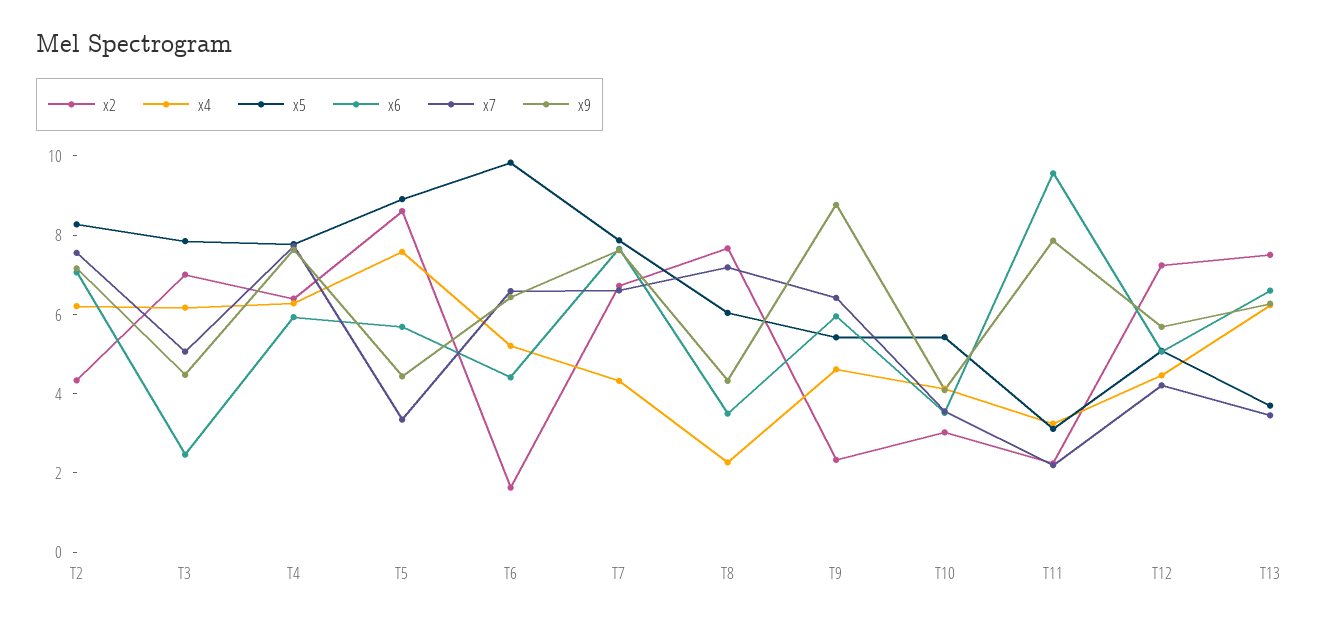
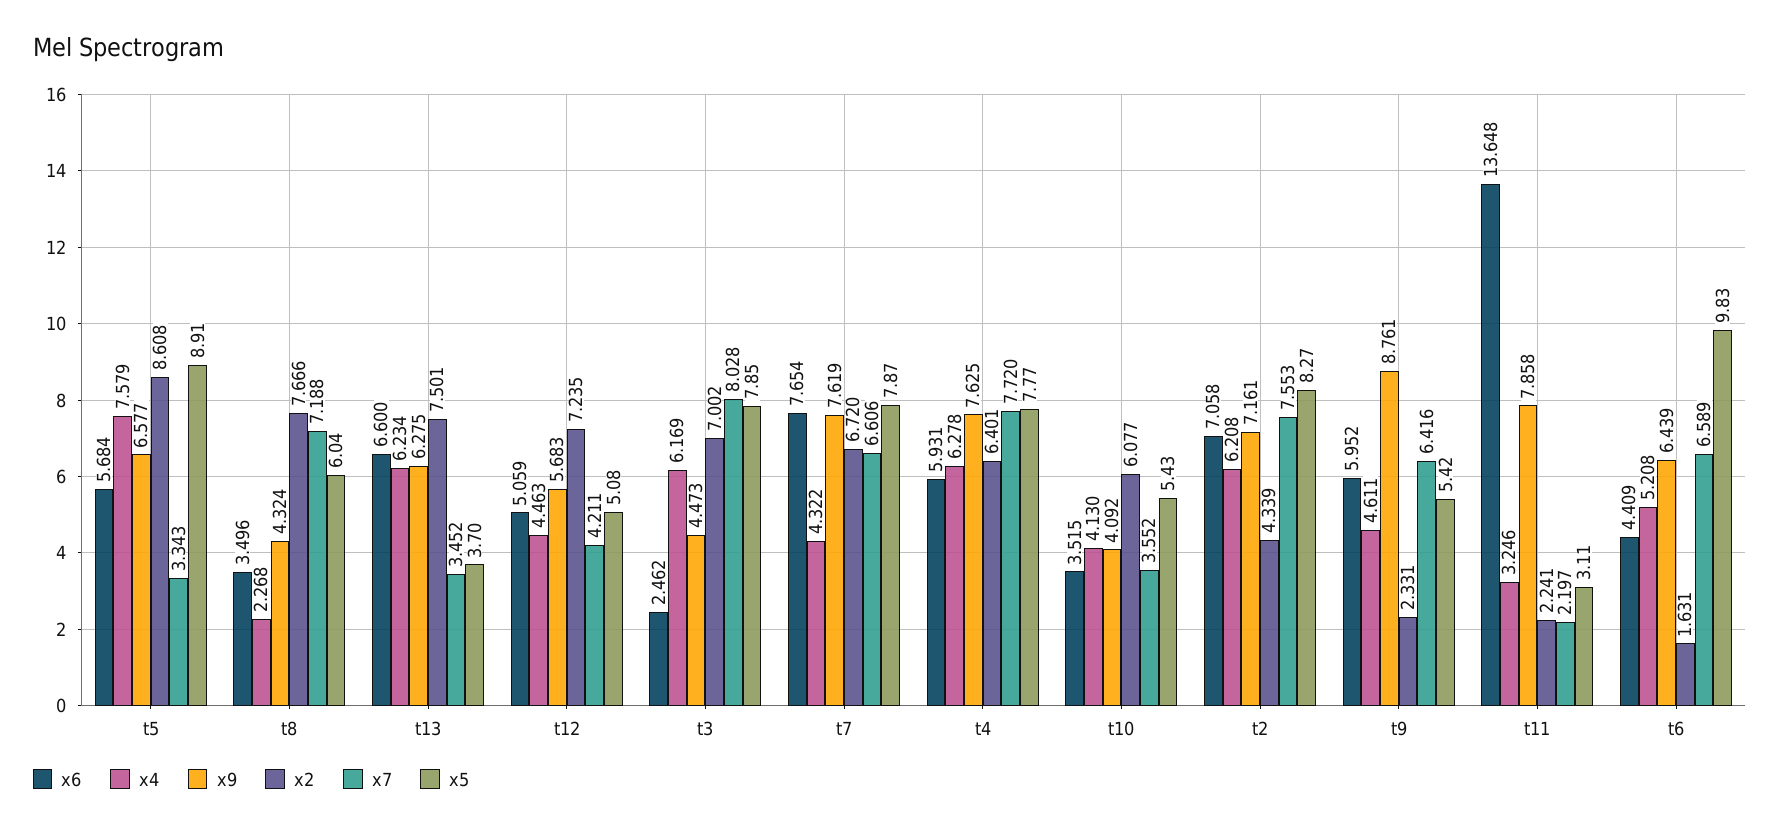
x7, T3: 5 -> 8.028
x9, T5: 4.5 -> 6.577
x2, T10: 3 -> 6.077
x6, T11: 9.5 -> 13.648

